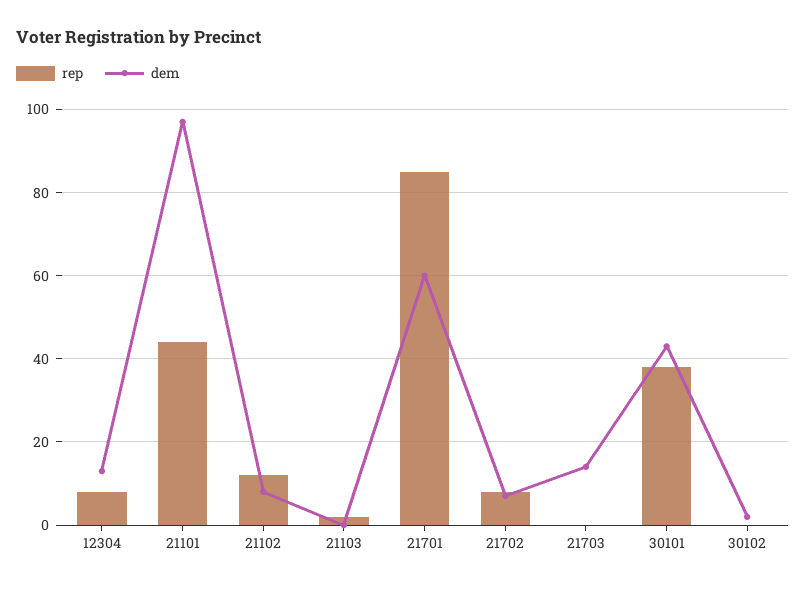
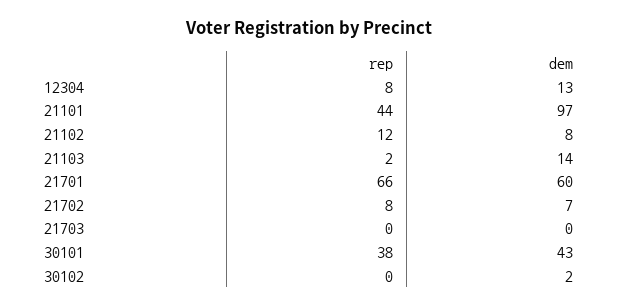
dem, 21103: 0 -> 14
rep, 21701: 85 -> 66
dem, 21703: 15 -> 0

